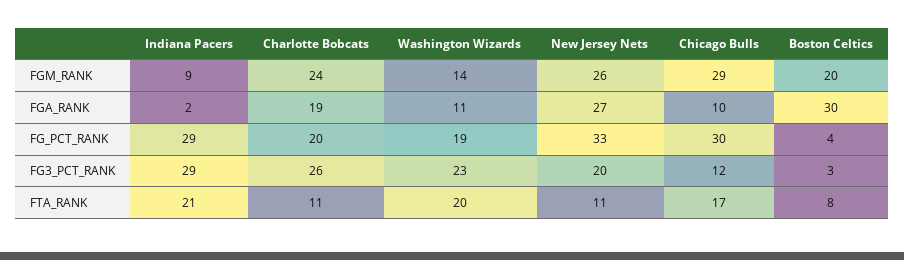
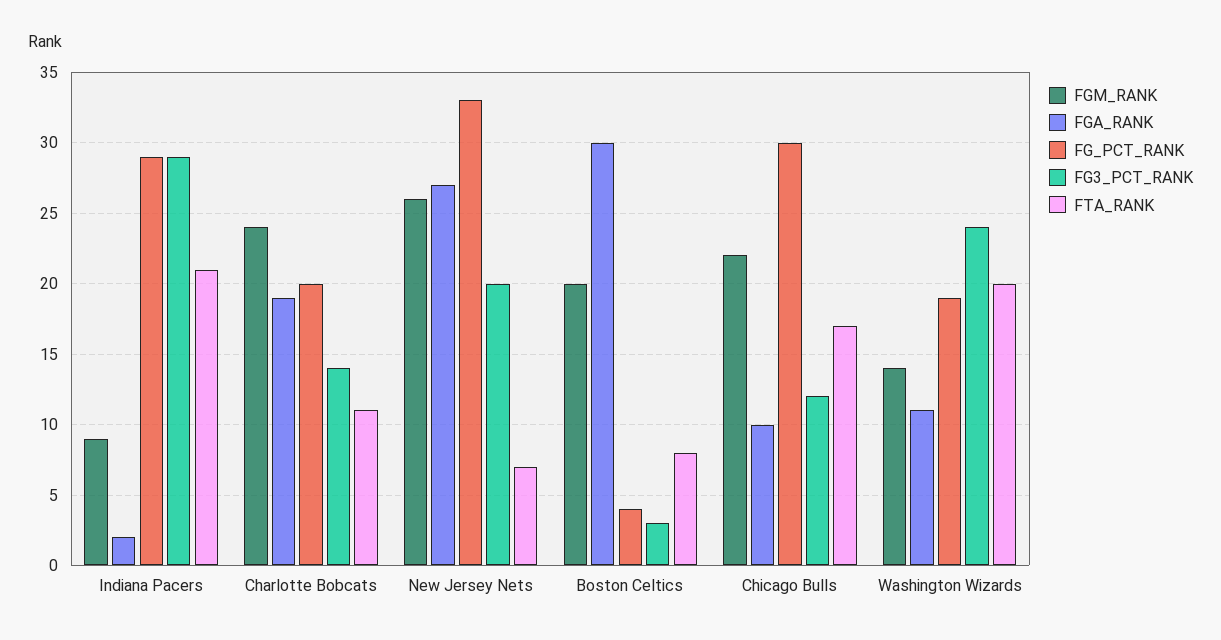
FGM_RANK, Chicago Bulls: 29 -> 22
FG3_PCT_RANK, Charlotte Bobcats: 26 -> 14
FG3_PCT_RANK, Washington Wizards: 23 -> 24
FTA_RANK, New Jersey Nets: 11 -> 7

